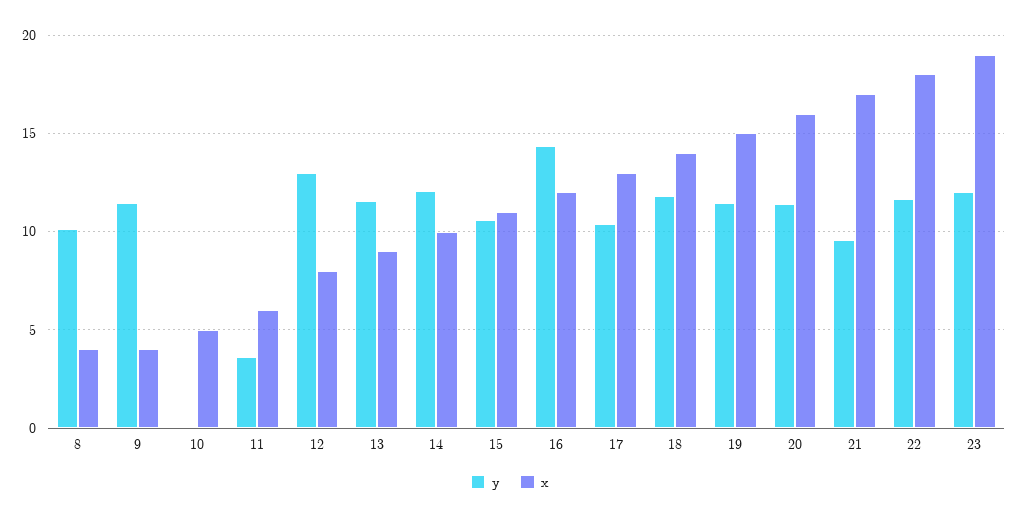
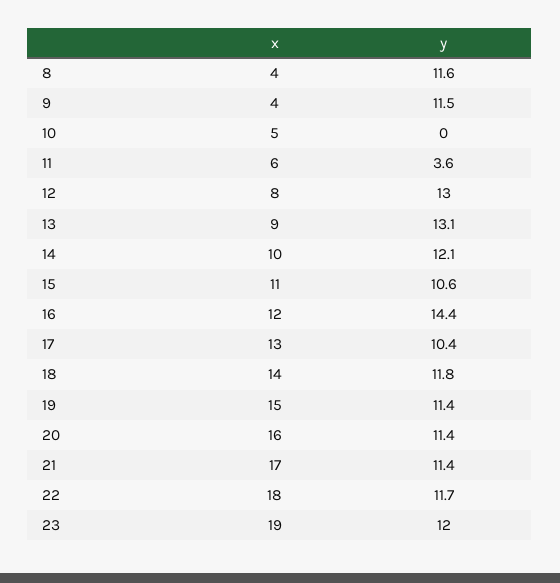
y, 8: 10 -> 11.6
y, 13: 11.5 -> 13.1
y, 21: 9.5 -> 11.4

